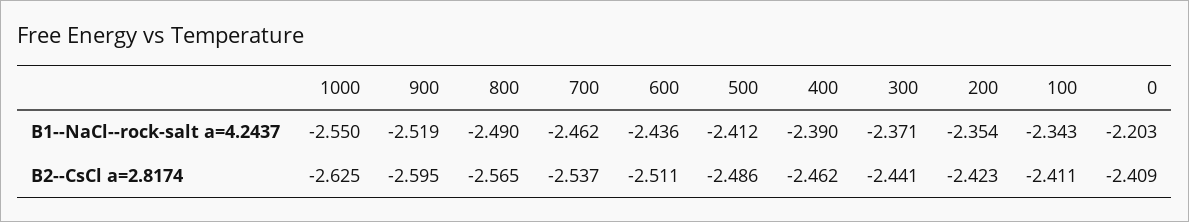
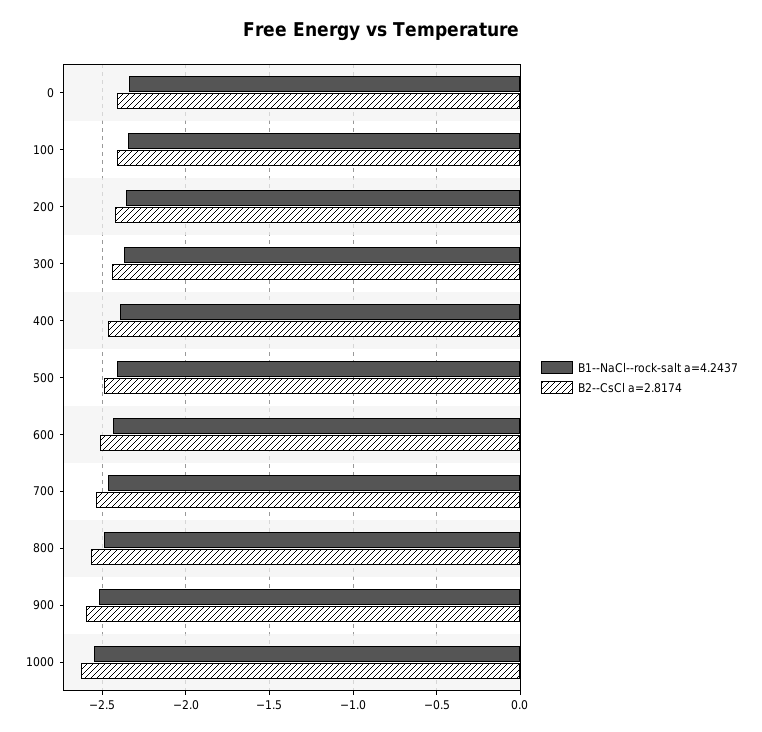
B1--NaCl--rock-salt a=4.2437, 0: -2.203 -> -2.35

